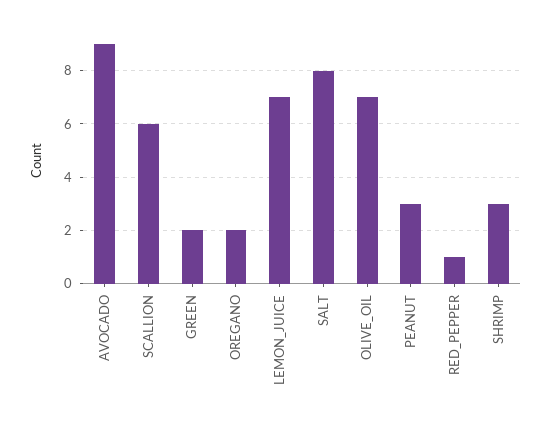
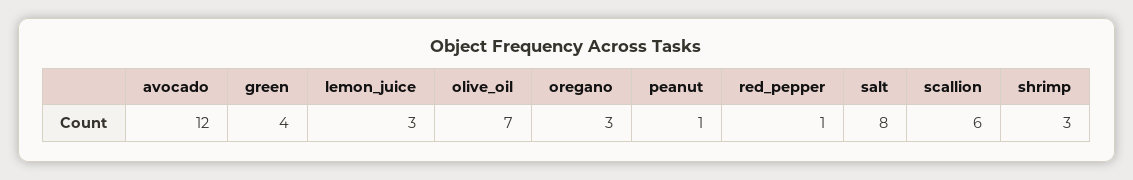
AVOCADO: 9 -> 12
GREEN: 2 -> 4
OREGANO: 2 -> 3
LEMON_JUICE: 7 -> 3
PEANUT: 3 -> 1

